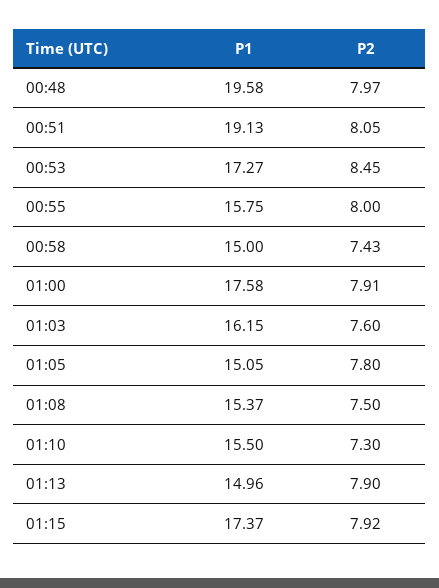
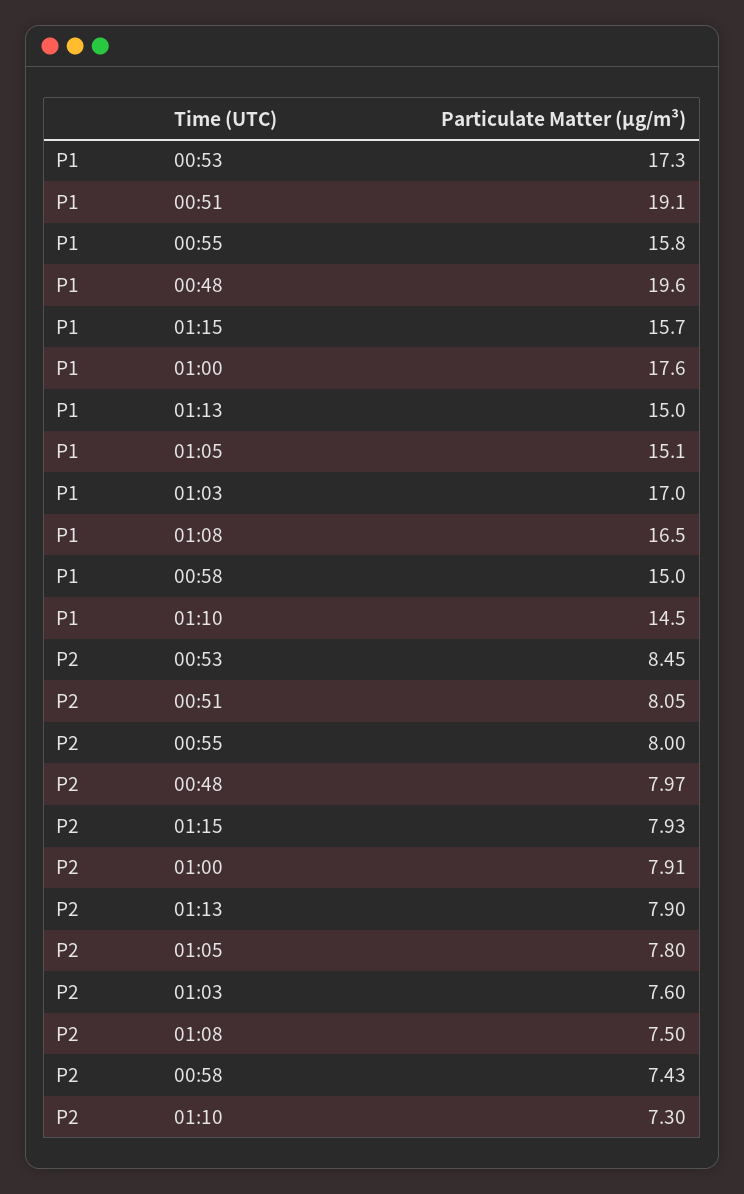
P1, 01:03: 16.15 -> 17
P1, 01:08: 15.37 -> 16.5
P1, 01:10: 15.5 -> 14.5
P1, 01:15: 17.37 -> 15.7
P2, 01:15: 7.92 -> 7.93

